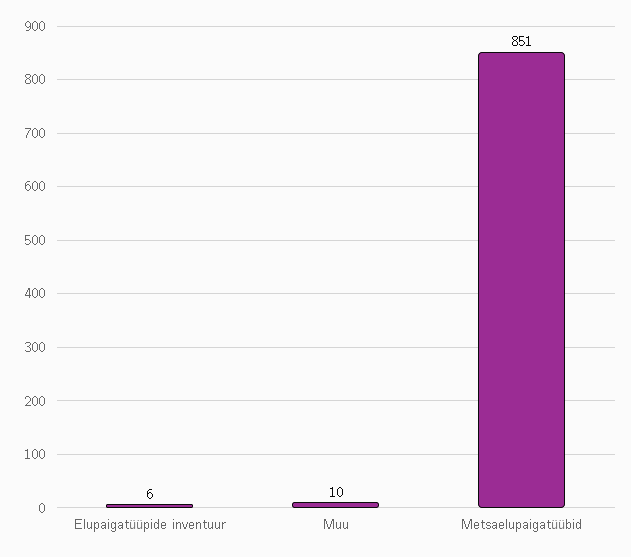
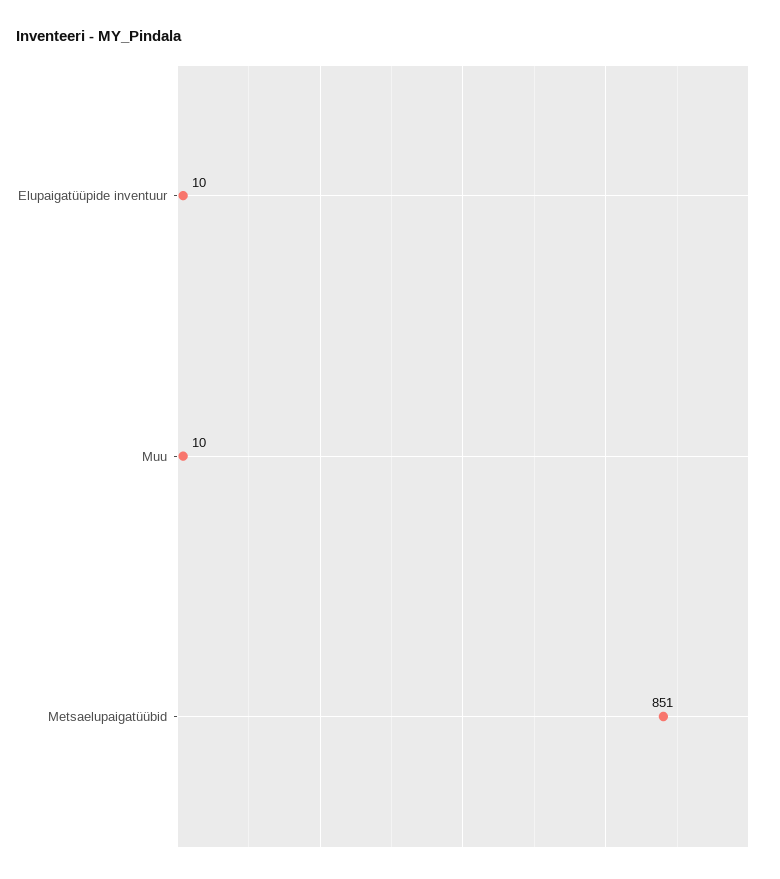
Elupaigatüüpide inventuur: 6 -> 10

